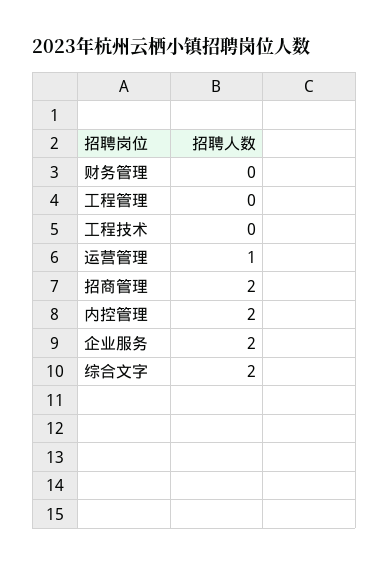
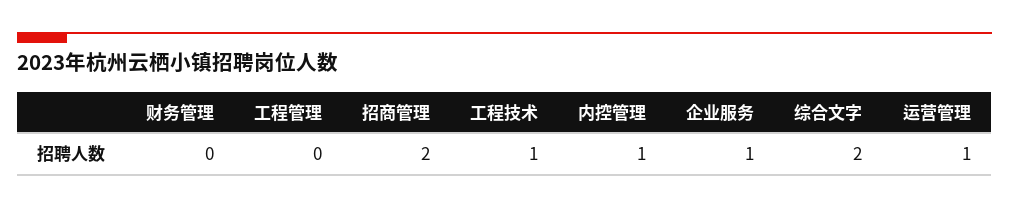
工程技术: 0 -> 1
内控管理: 2 -> 1
企业服务: 2 -> 1

